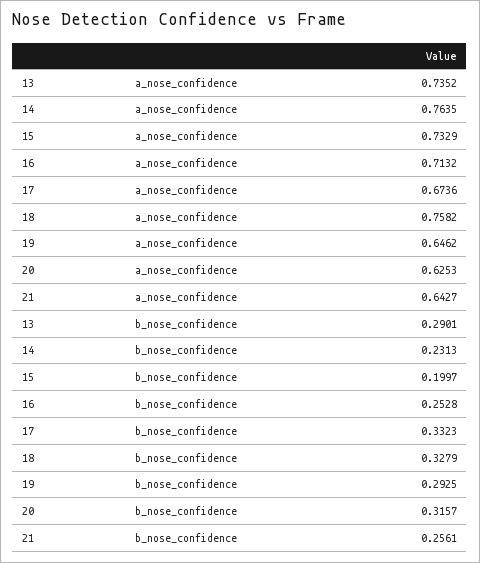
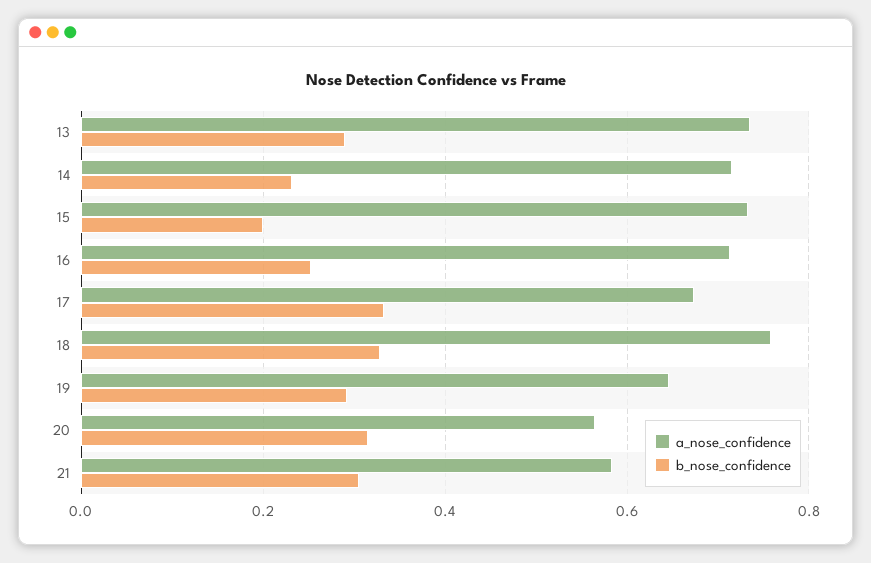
a_nose_confidence, 14: 0.7635 -> 0.72
a_nose_confidence, 20: 0.6253 -> 0.56
a_nose_confidence, 21: 0.6427 -> 0.58
b_nose_confidence, 21: 0.2561 -> 0.3

